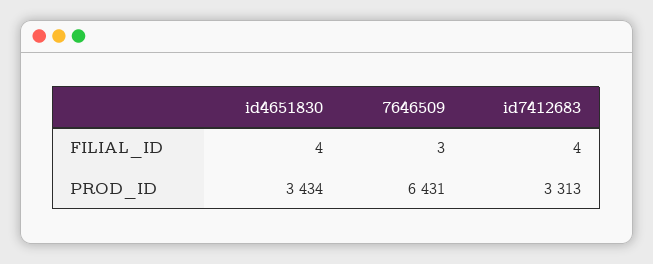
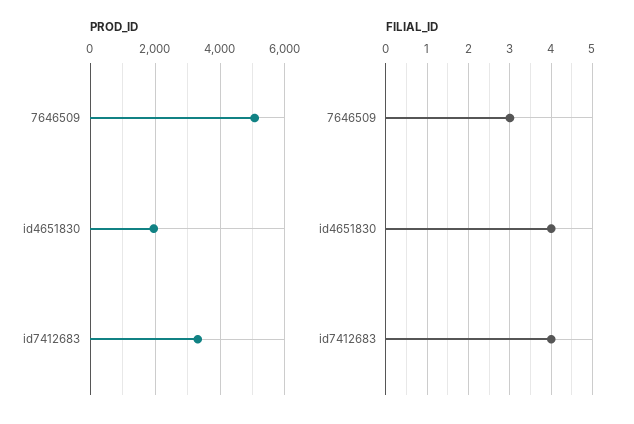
PROD_ID, id4651830: 3434 -> 2000
PROD_ID, 7646509: 6431 -> 5000

